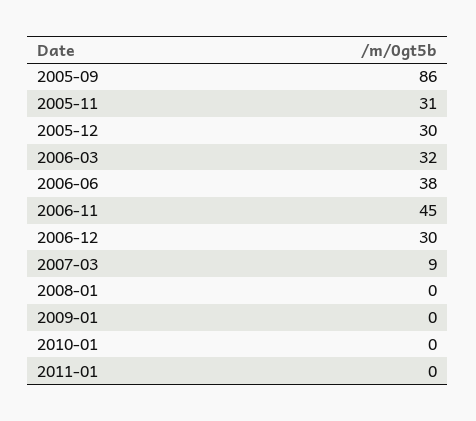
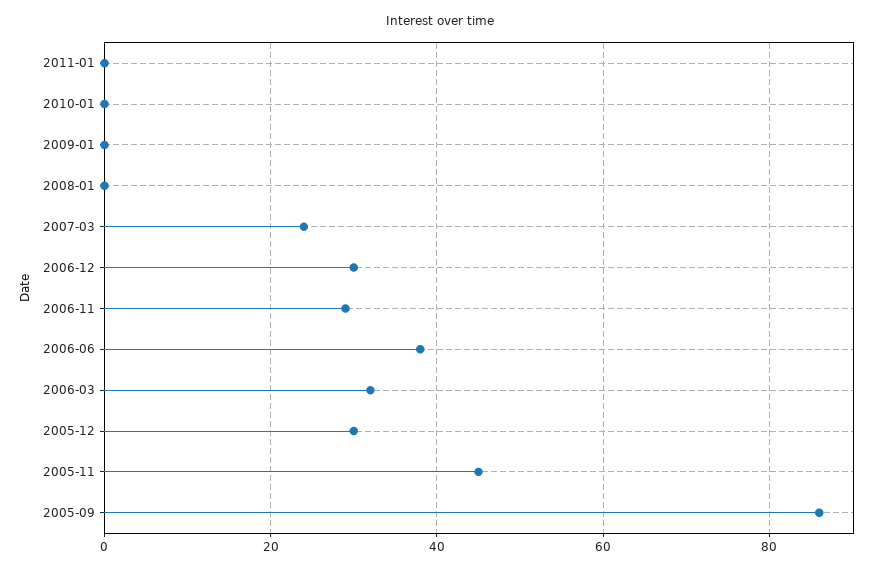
2005-11: 31 -> 45
2006-11: 45 -> 30
2007-03: 9 -> 25

